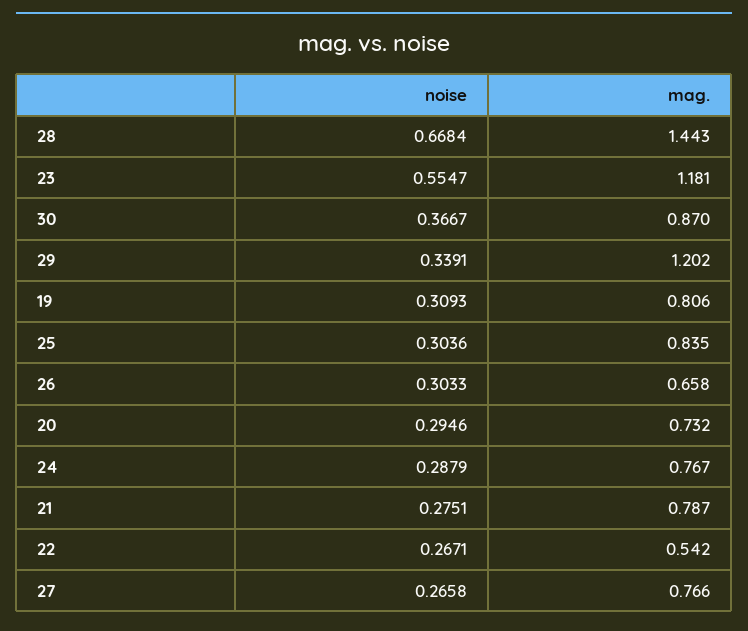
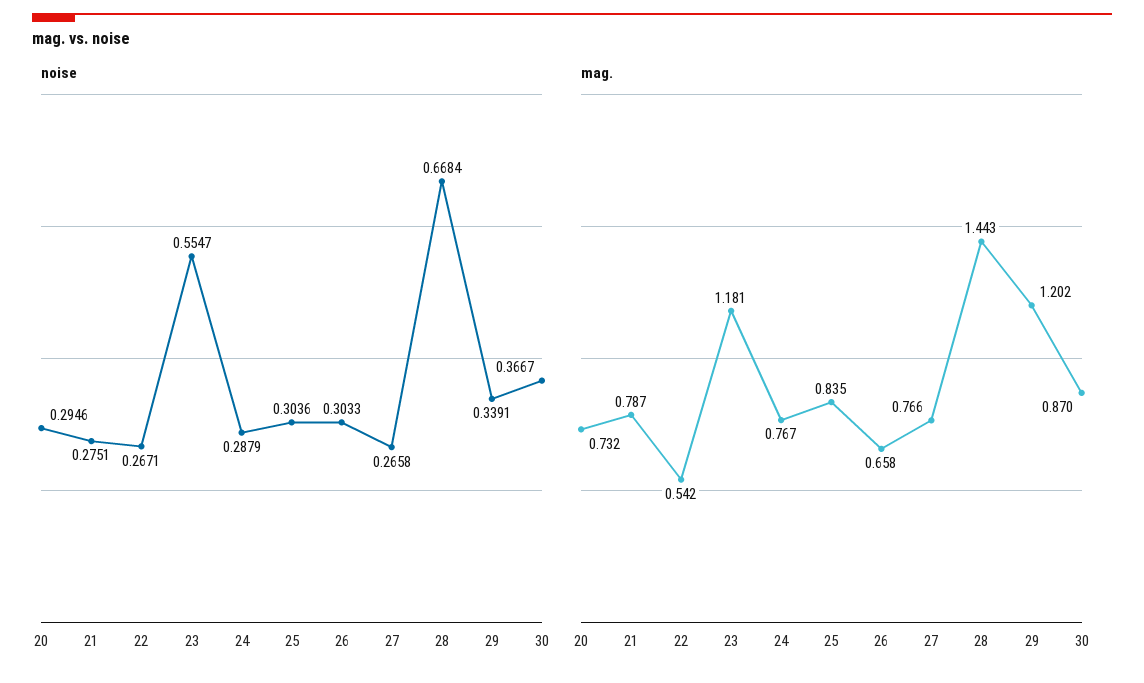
noise, 19: 0.3093 -> none
mag., 19: 0.806 -> none

